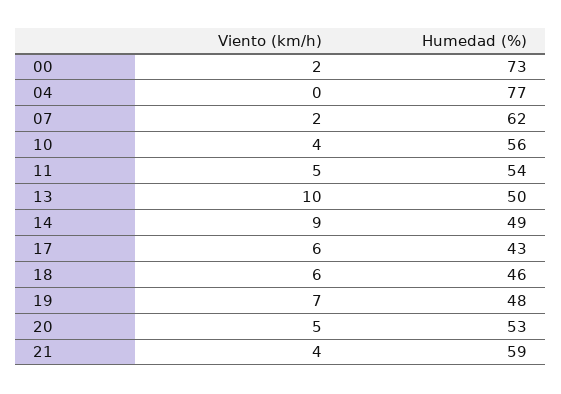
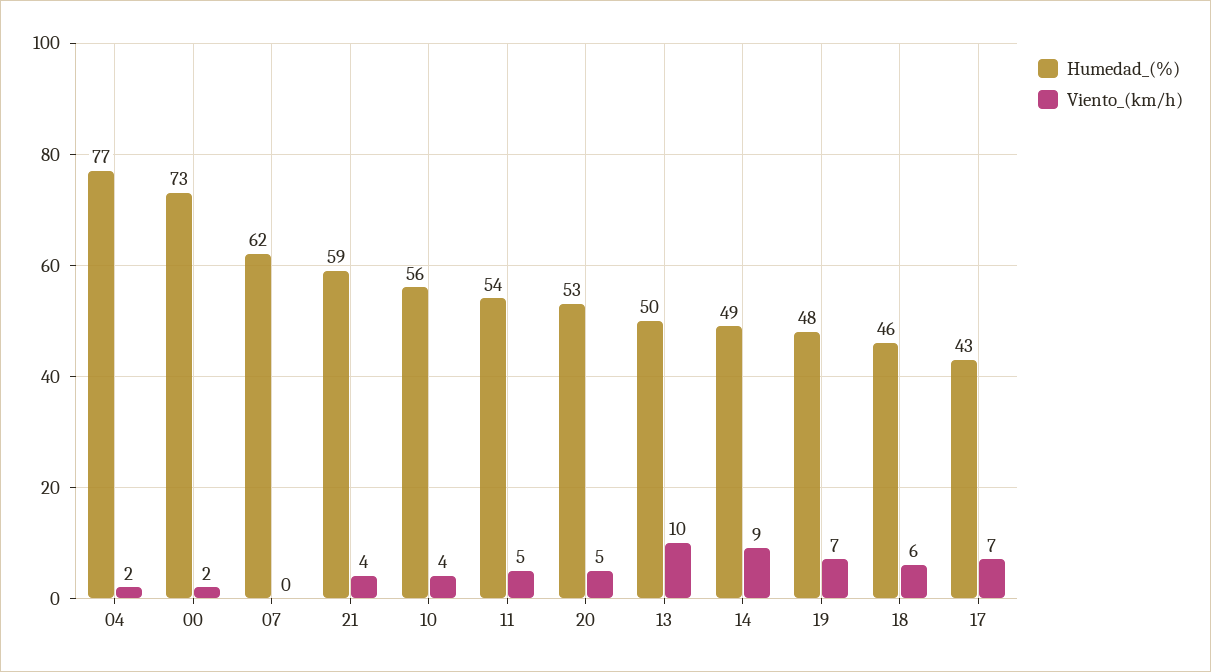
Viento (km/h), 04: 0 -> 2
Viento (km/h), 07: 2 -> 0
Viento (km/h), 17: 6 -> 7

